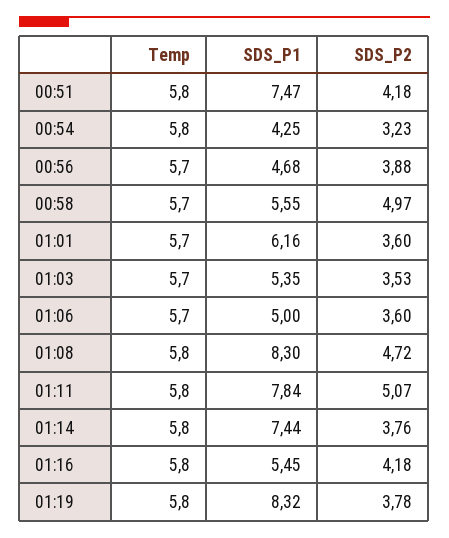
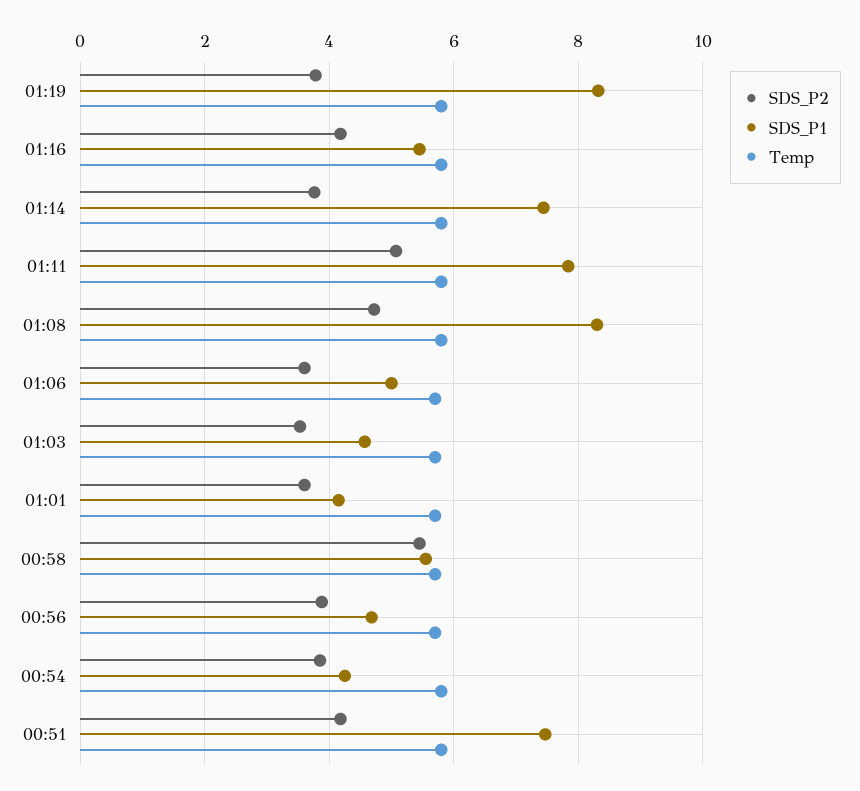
SDS_P2, 00:54: 3.23 -> 3.8
SDS_P2, 00:58: 4.97 -> 5.4
SDS_P1, 01:01: 6.16 -> 4.2
SDS_P1, 01:03: 5.35 -> 4.6

